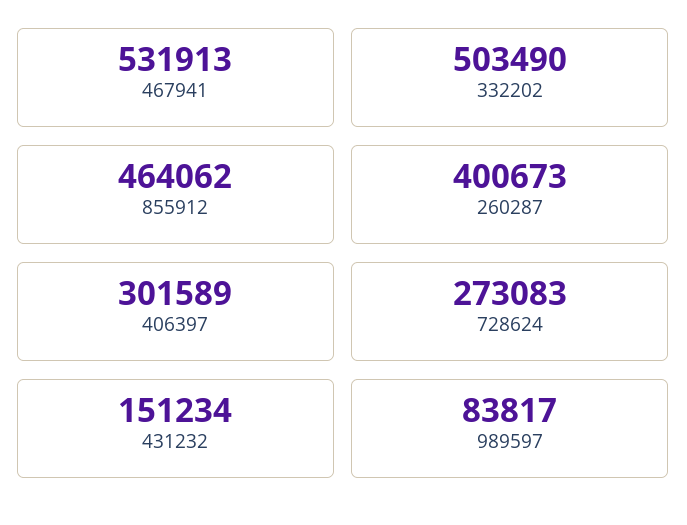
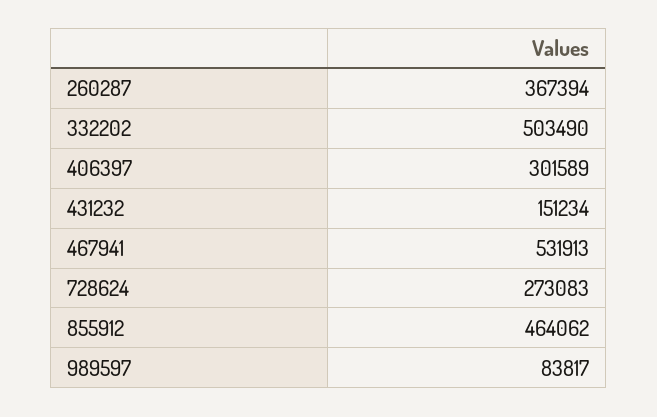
260287: 400673 -> 367394

